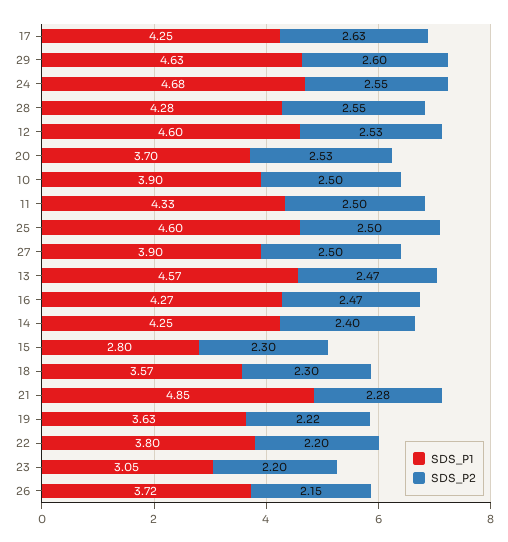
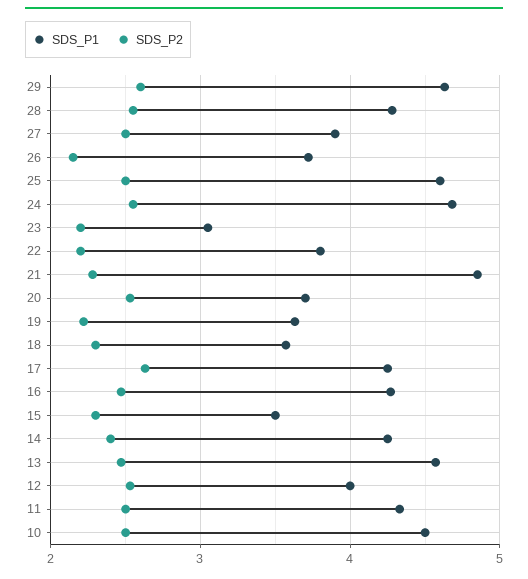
SDS_P1, 12: 4.6 -> 4
SDS_P1, 10: 3.9 -> 4.5
SDS_P1, 15: 2.8 -> 3.5

